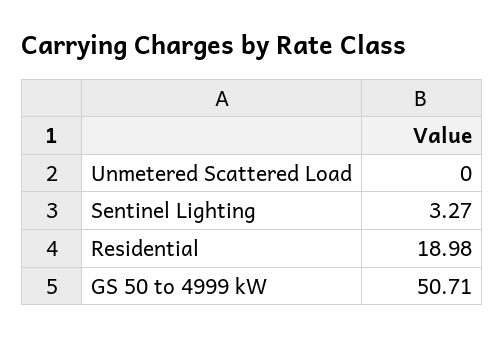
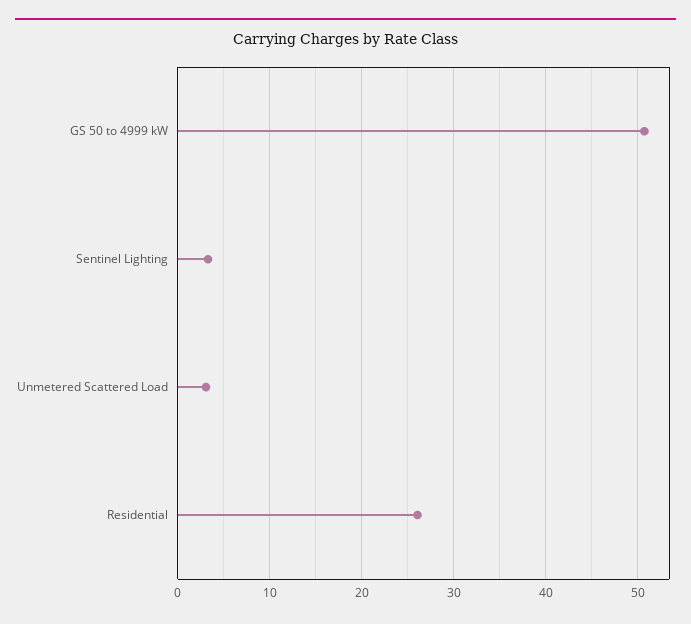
Unmetered Scattered Load: 0 -> 3
Residential: 18.98 -> 26

